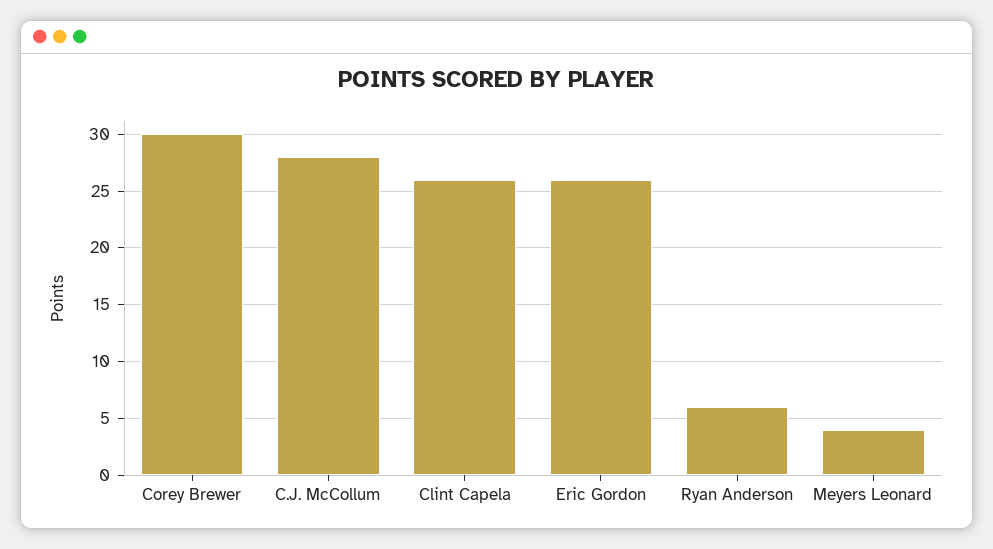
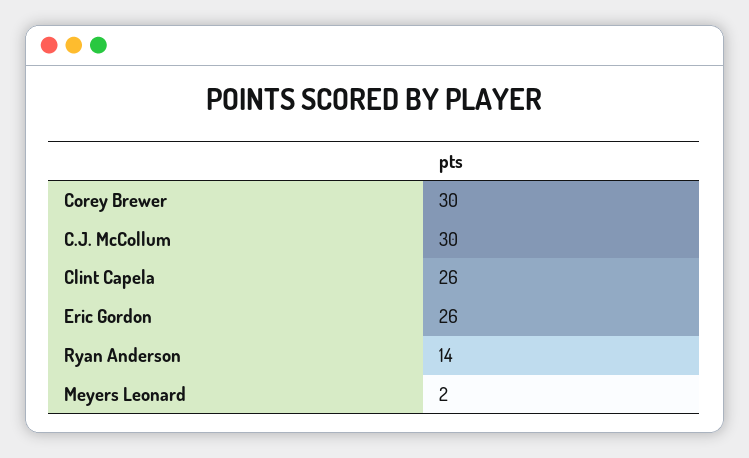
C.J. McCollum: 28 -> 30
Ryan Anderson: 6 -> 14
Meyers Leonard: 4 -> 2

